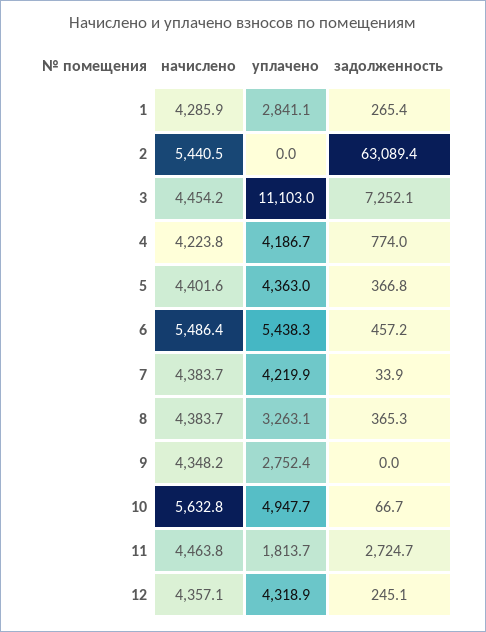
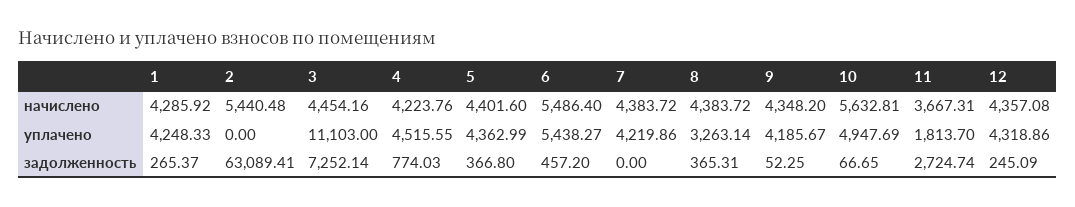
уплачено, 1: 2841.1 -> 4248.33
уплачено, 4: 4186.7 -> 4515.55
задолженность, 7: 33.9 -> 0
уплачено, 9: 2752.4 -> 4185.67
задолженность, 9: 0 -> 52.25
начислено, 11: 4463.8 -> 3667.31

